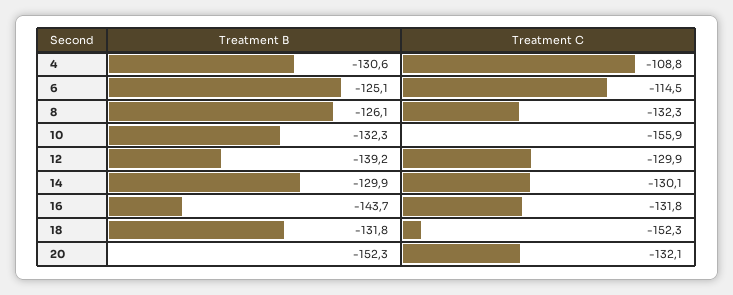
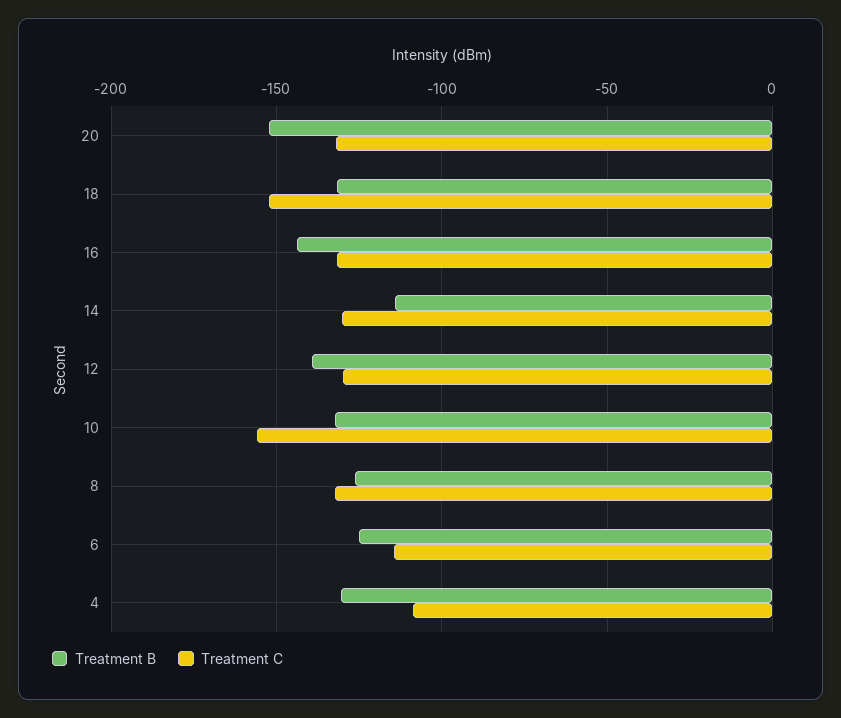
Treatment B, 14: -129.9 -> -115

